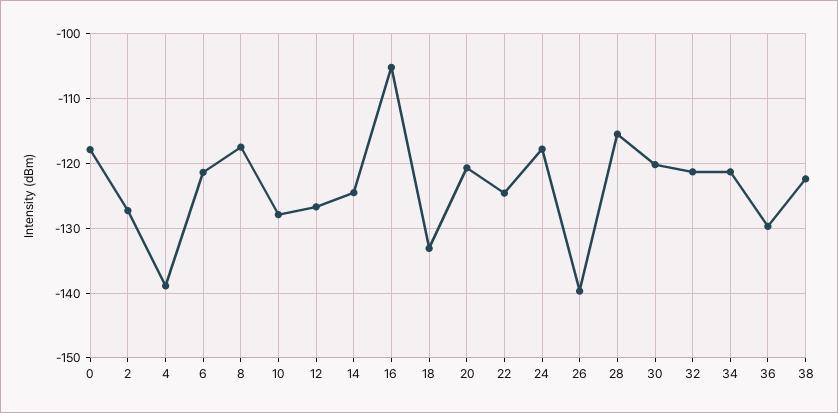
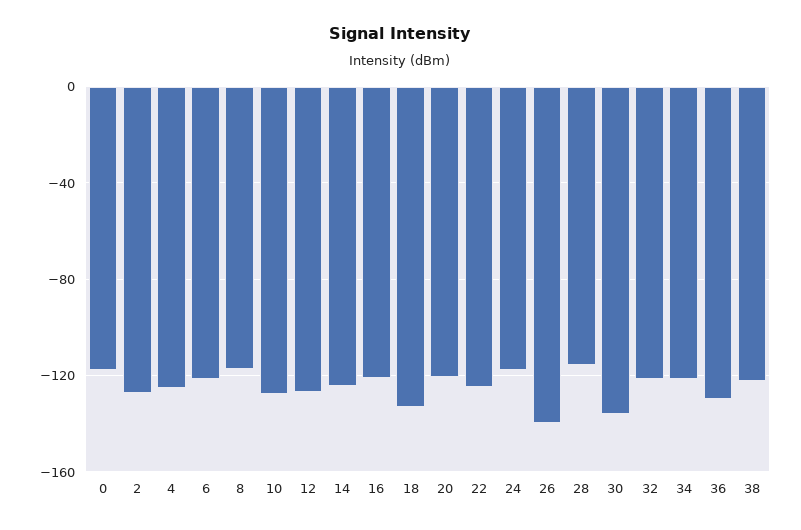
4: -139 -> -125
16: -105 -> -120
30: -120 -> -135

